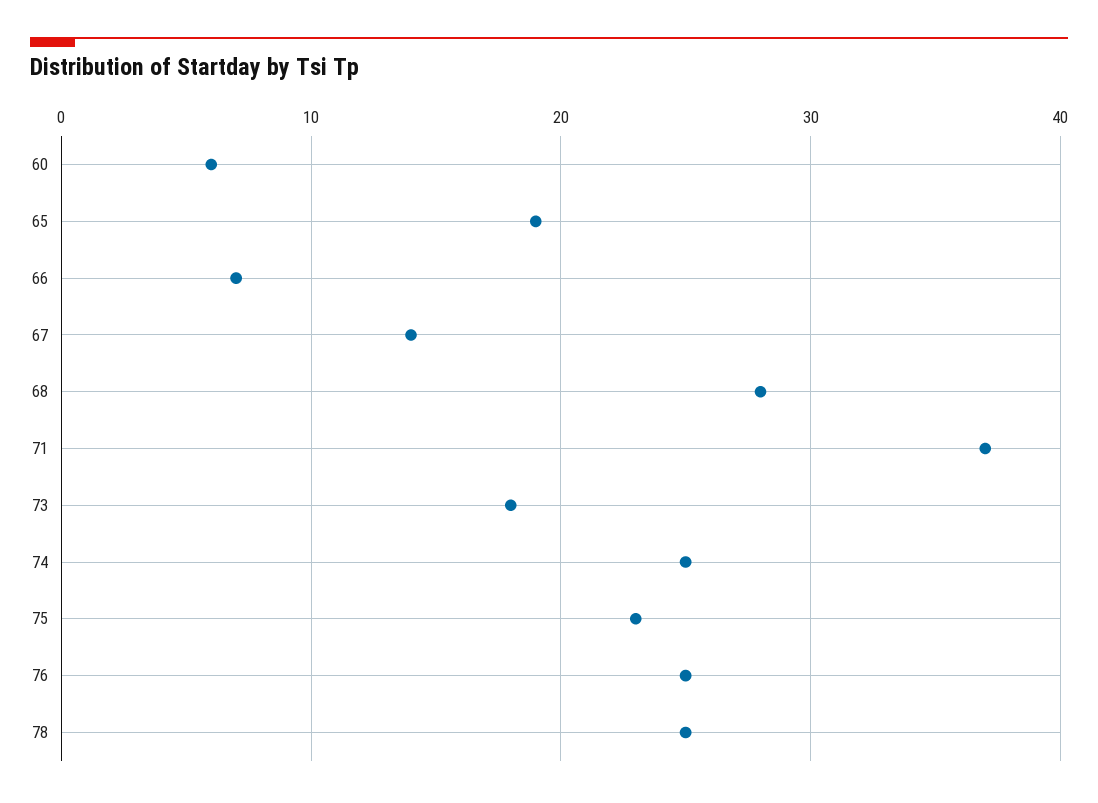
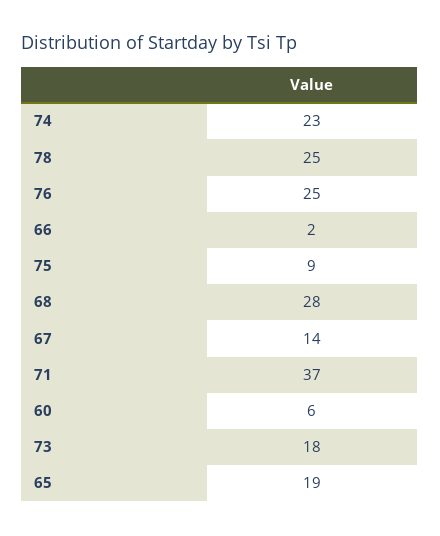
66: 7 -> 2
74: 25 -> 23
75: 23 -> 9

